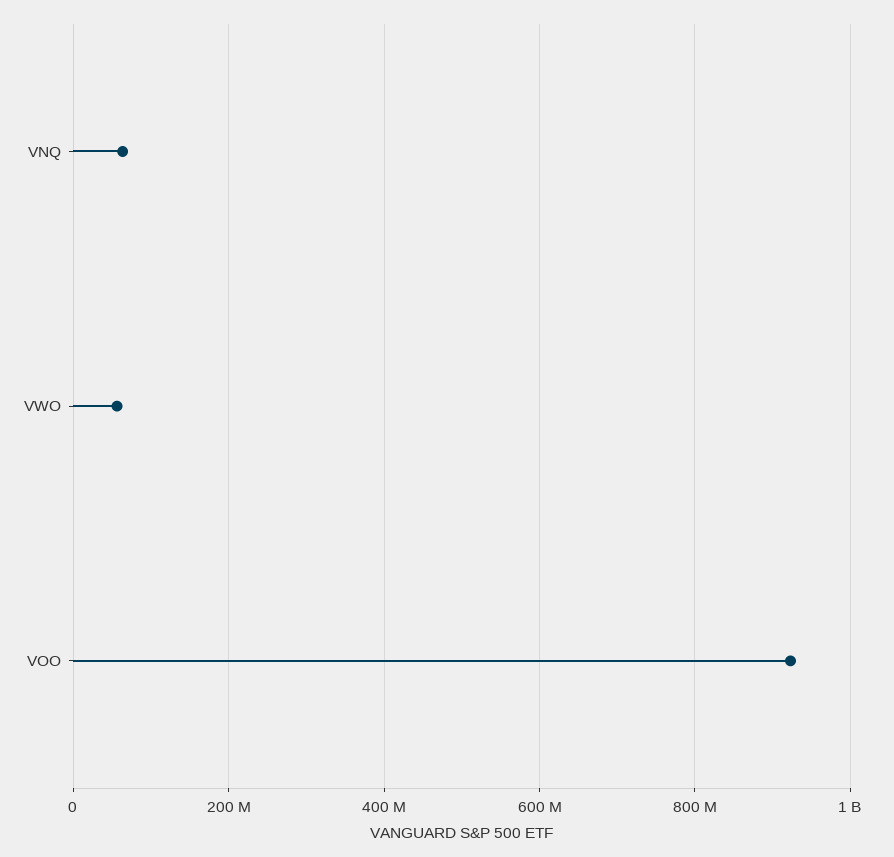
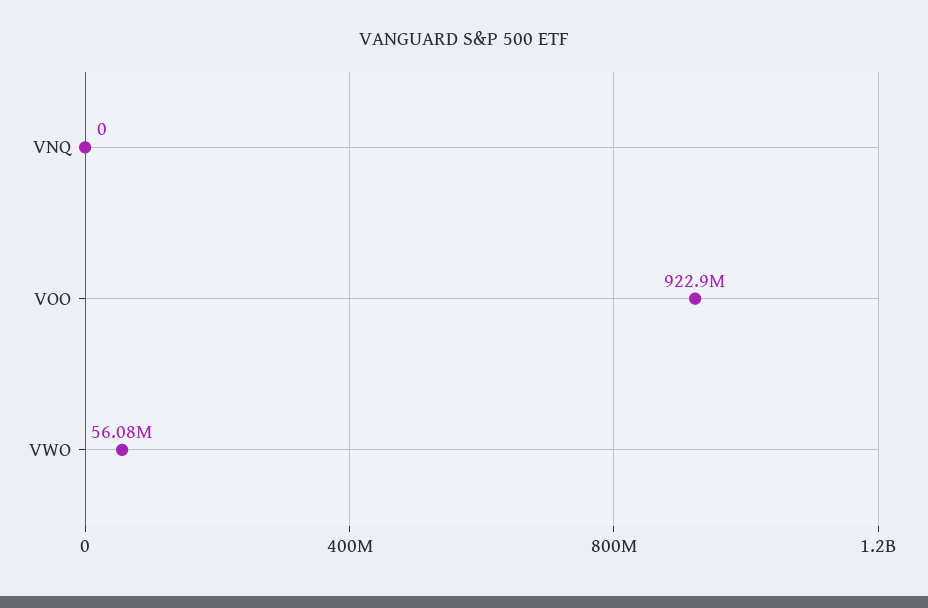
VNQ: 60000000 -> 0

